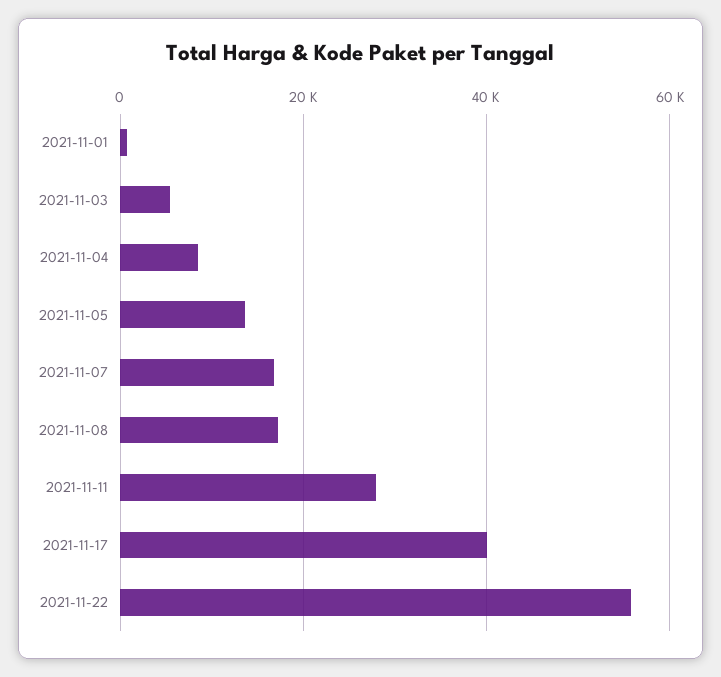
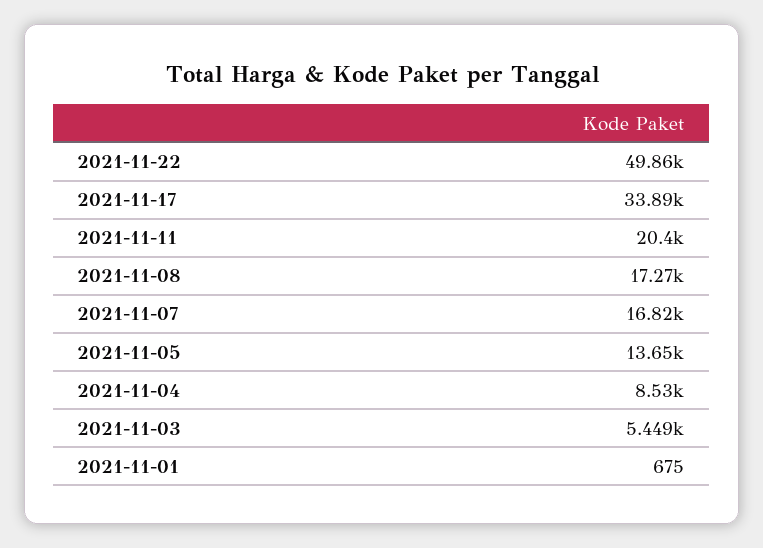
2021-11-11: 28000 -> 20400
2021-11-17: 40000 -> 33890
2021-11-22: 56000 -> 49860

